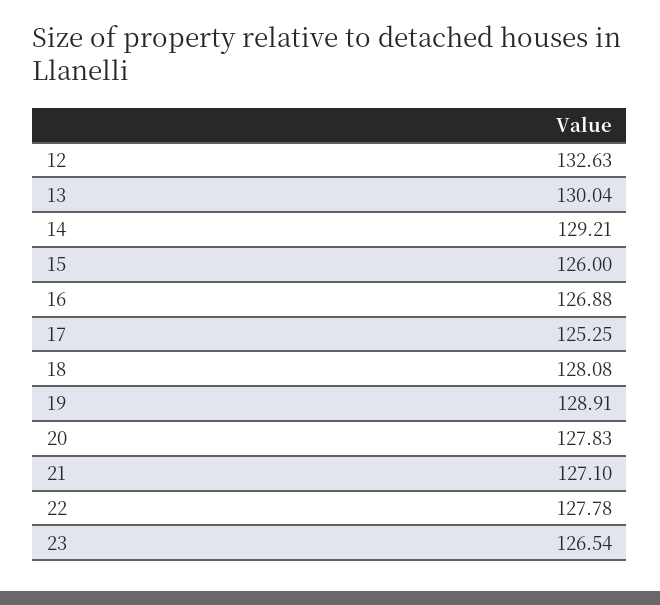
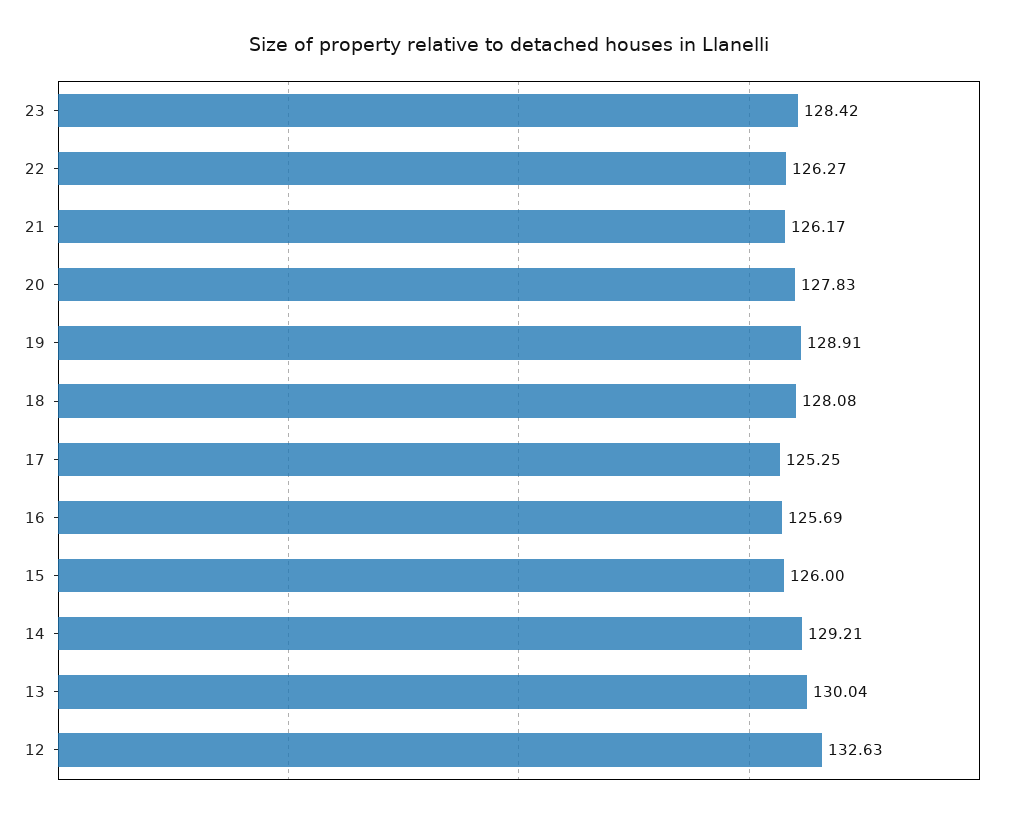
16: 126.88 -> 125.69
21: 127.1 -> 126.17
22: 127.78 -> 126.27
23: 126.54 -> 128.42

